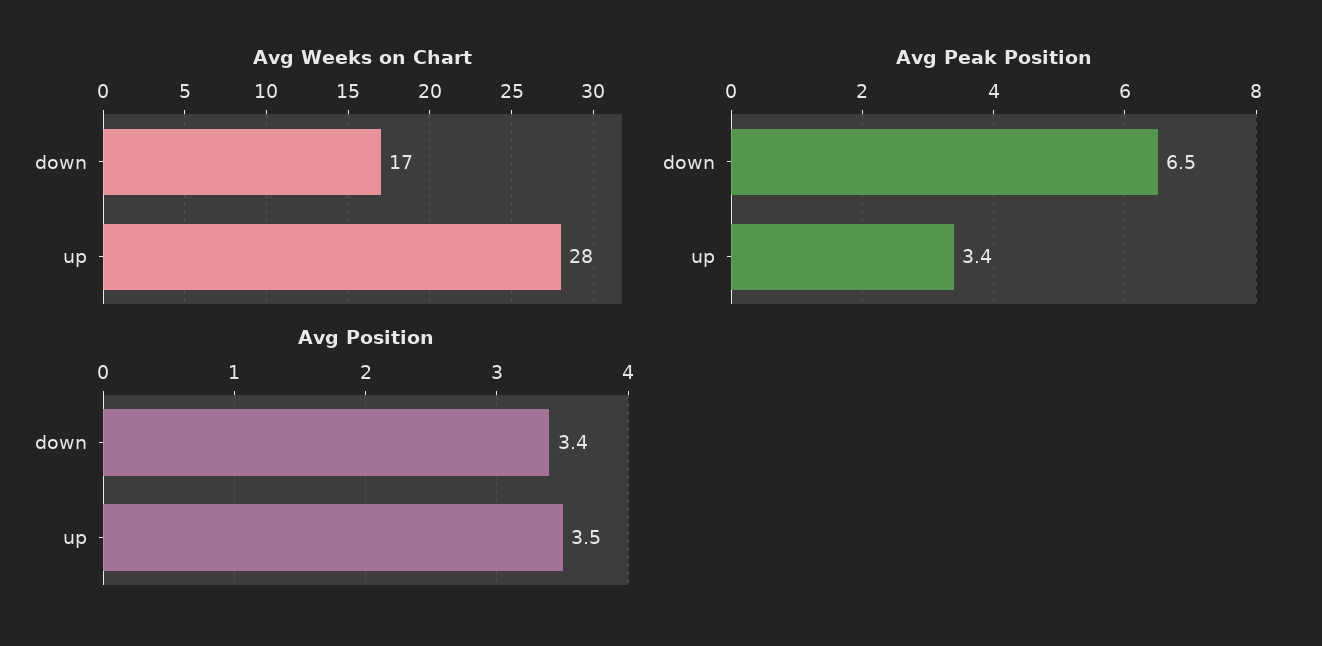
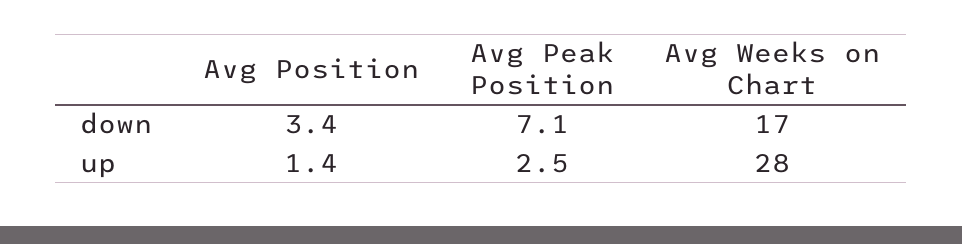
Avg Peak Position, down: 6.5 -> 7.1
Avg Peak Position, up: 3.4 -> 2.5
Avg Position, up: 3.5 -> 1.4

